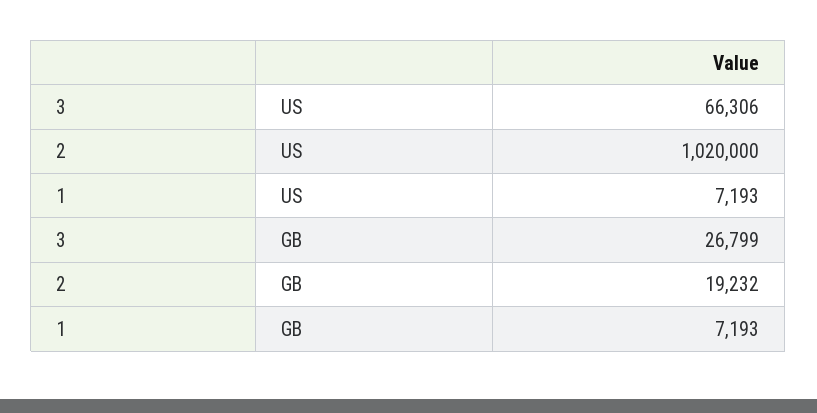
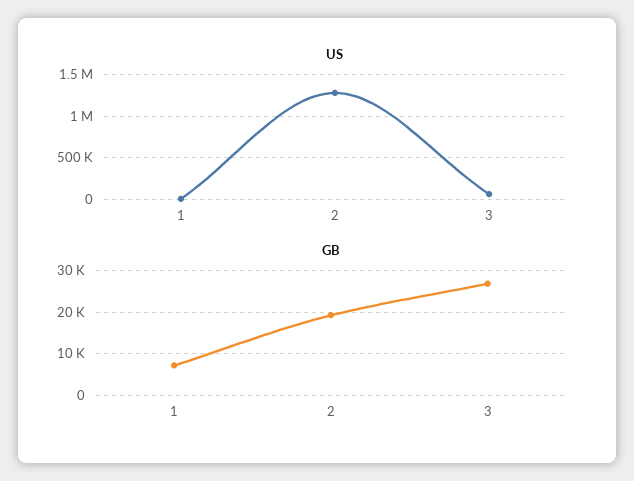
US, 2: 1020000 -> 1300000

